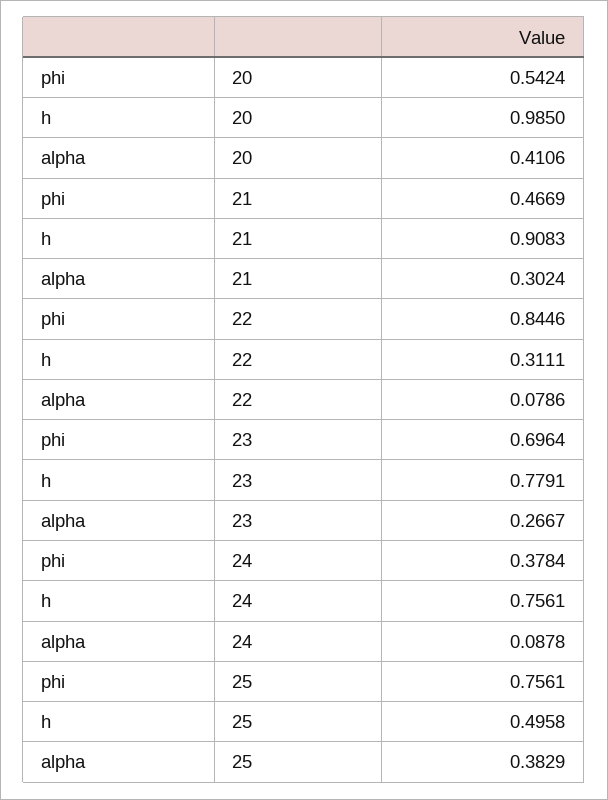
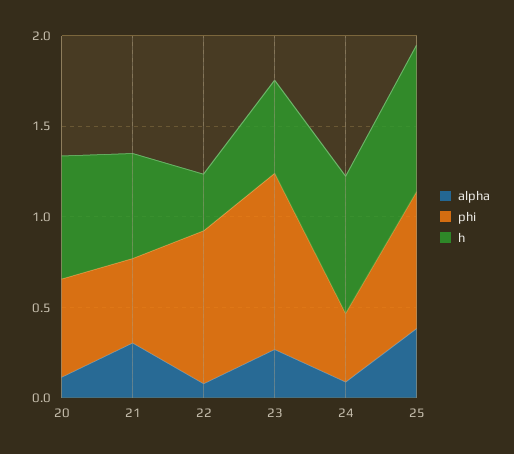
h, 20: 0.985 -> 0.7
alpha, 20: 0.4106 -> 0.1
h, 21: 0.9083 -> 0.6
phi, 23: 0.6964 -> 1
h, 23: 0.7791 -> 0.5
h, 25: 0.4958 -> 0.8

